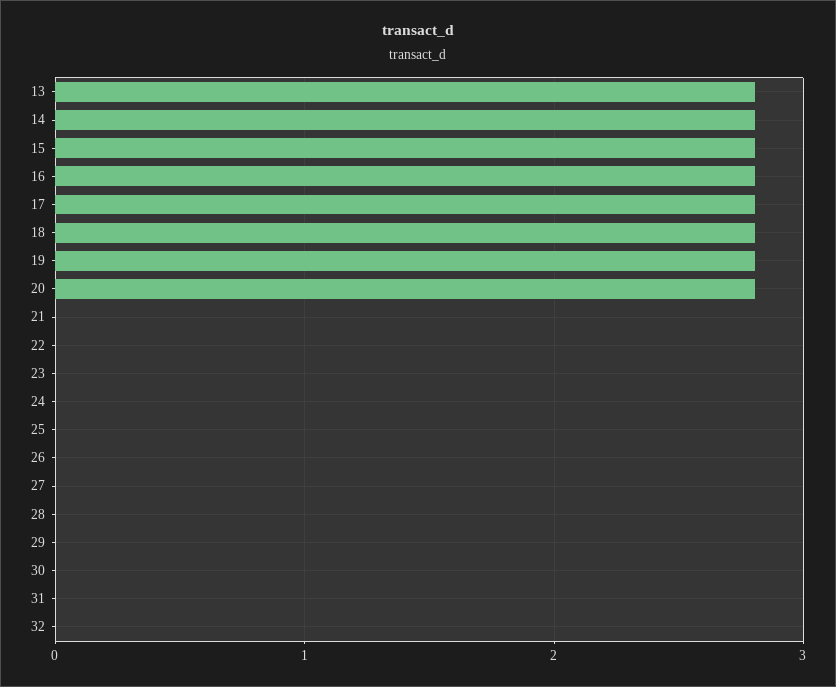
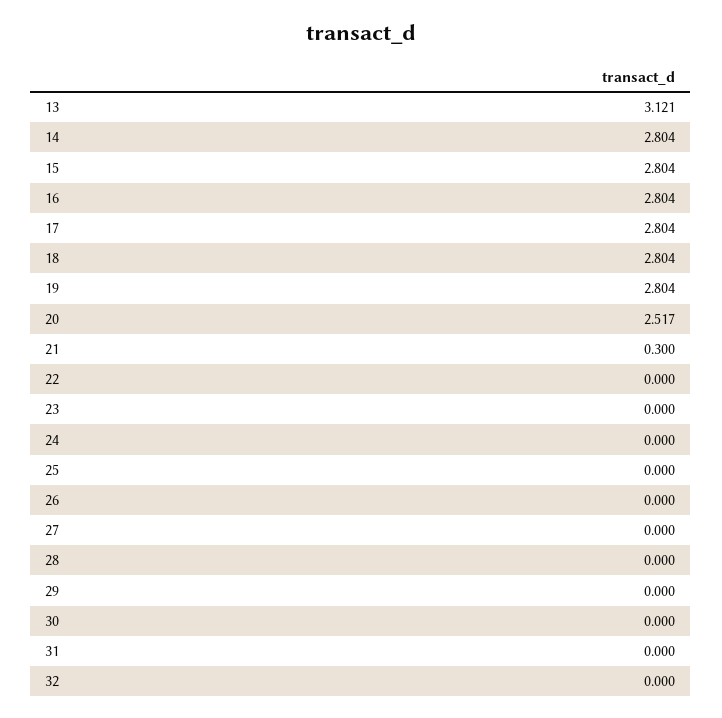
13: 2.8 -> 3.121
20: 2.8 -> 2.517
21: 0 -> 0.3

